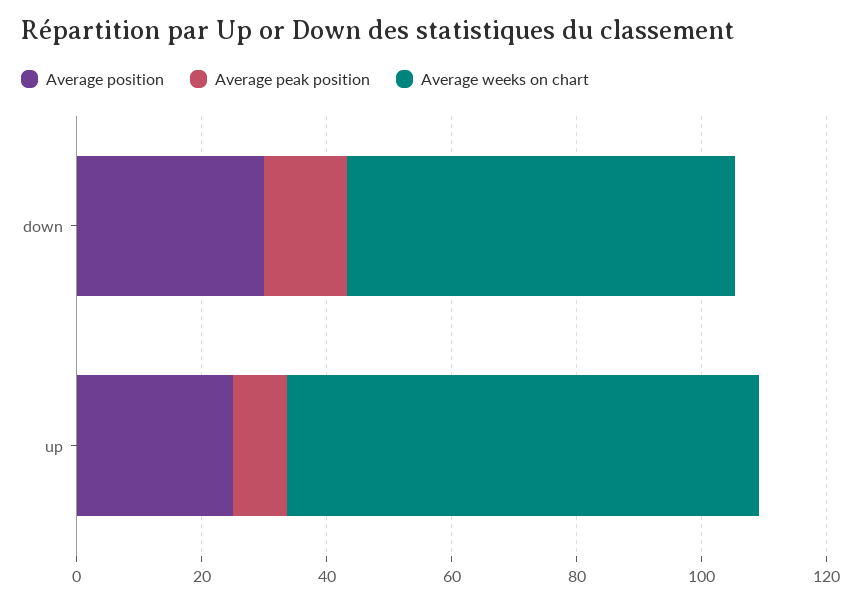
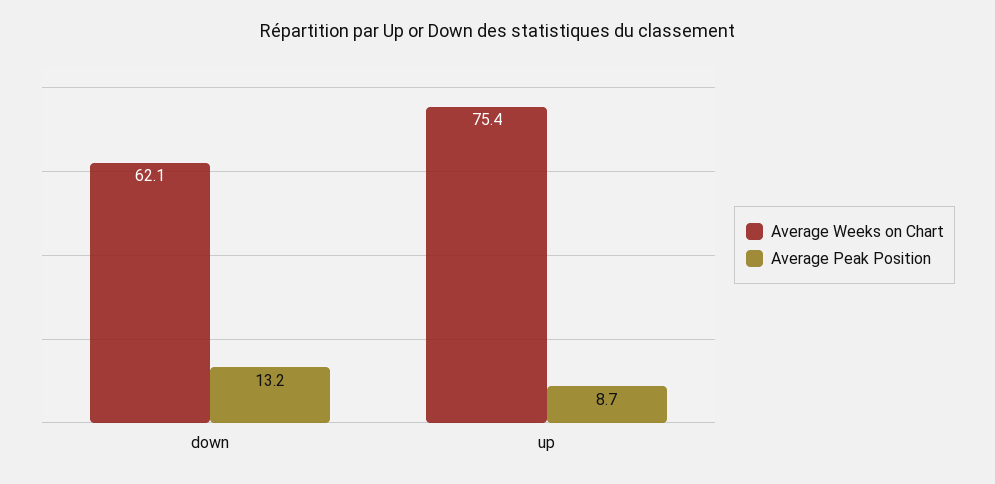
Average position, down: 30 -> none
Average position, up: 25 -> none

